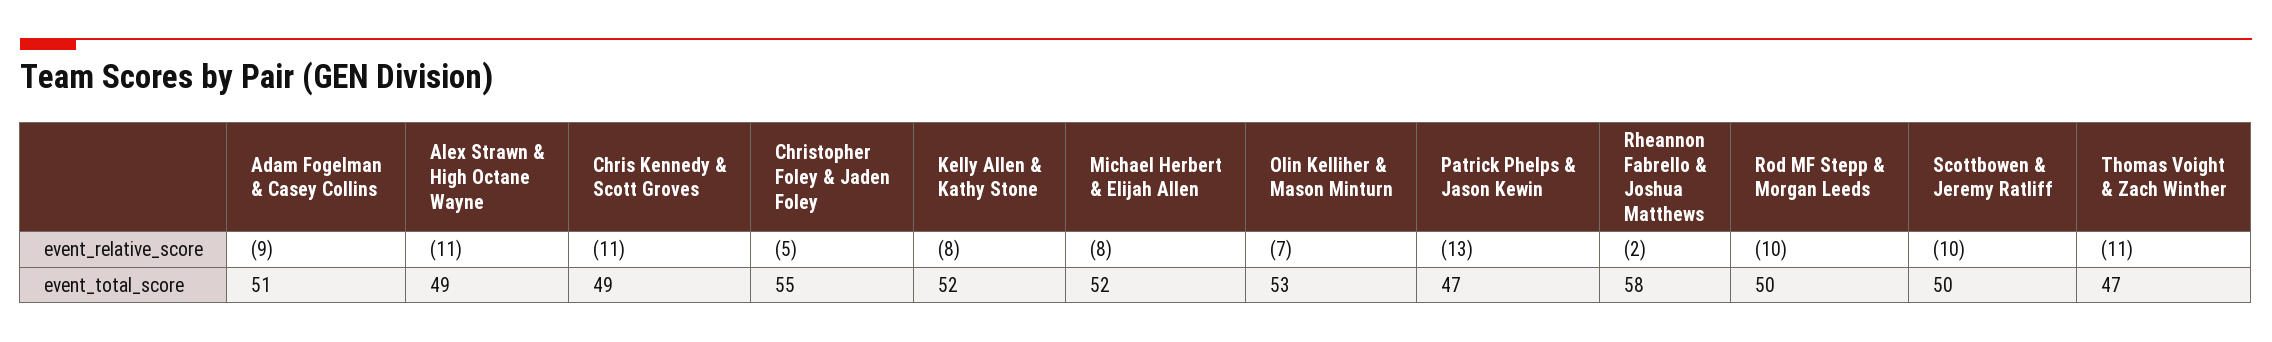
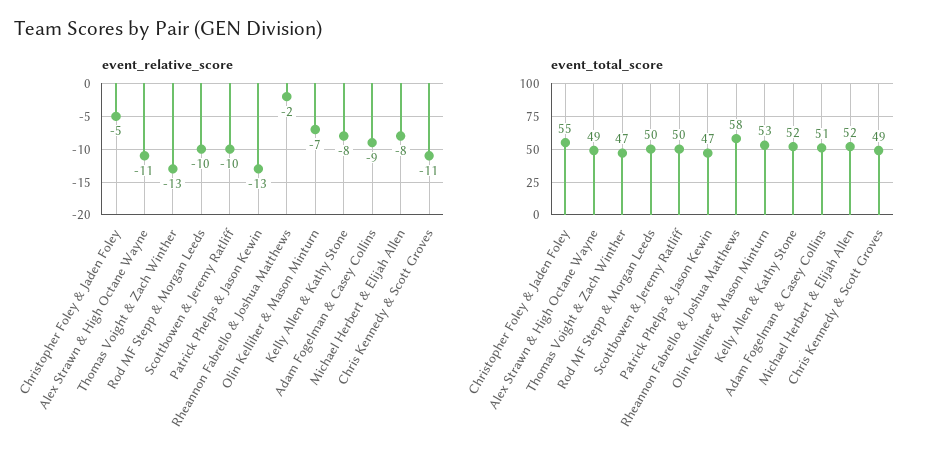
event_relative_score, Thomas Voight & Zach Winther: -11 -> -13

